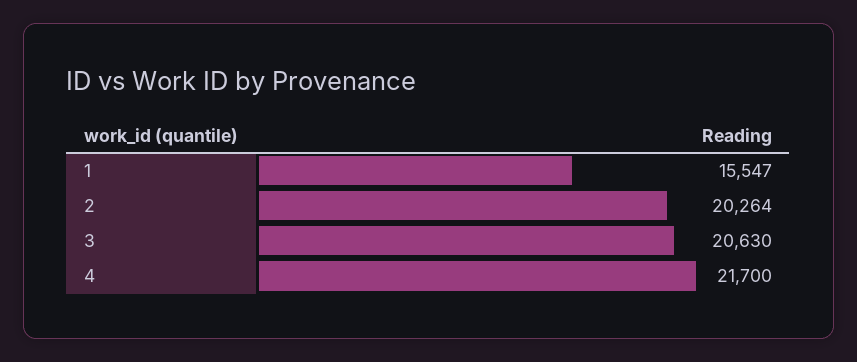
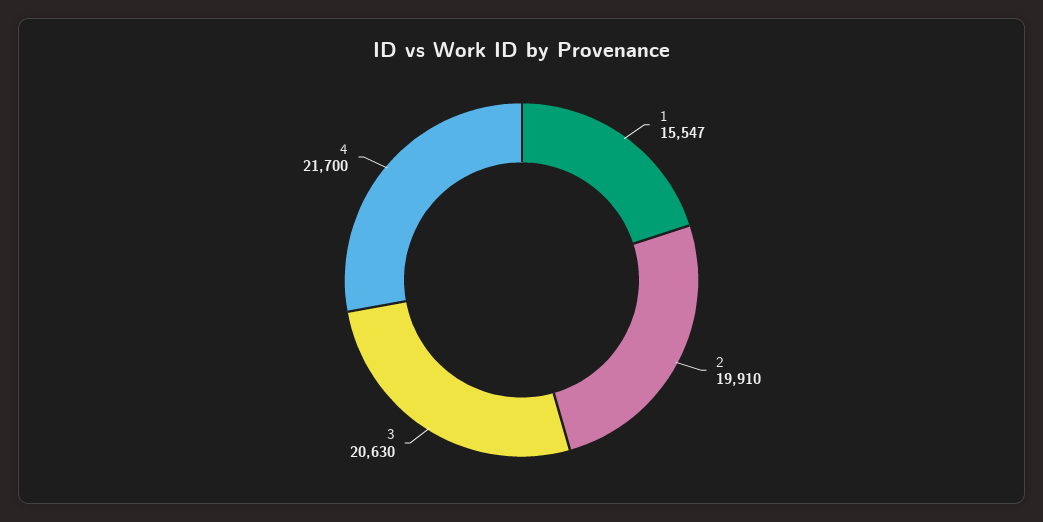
2: 20264 -> 19910

